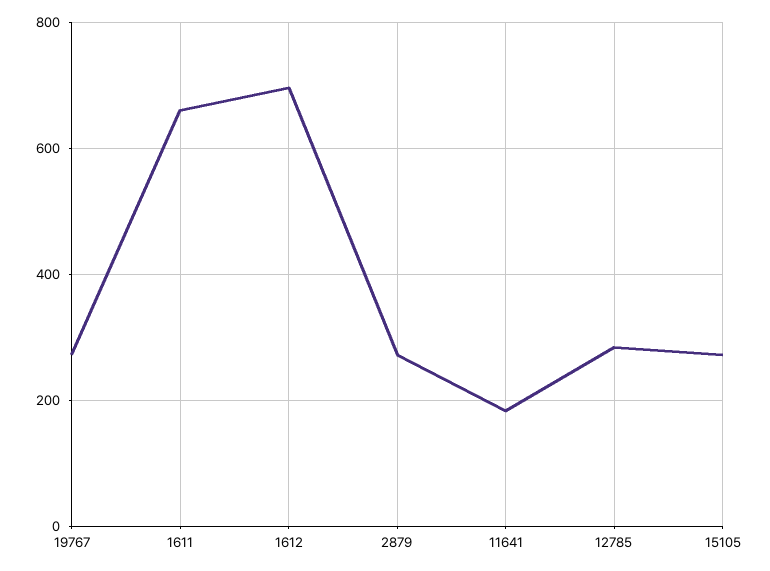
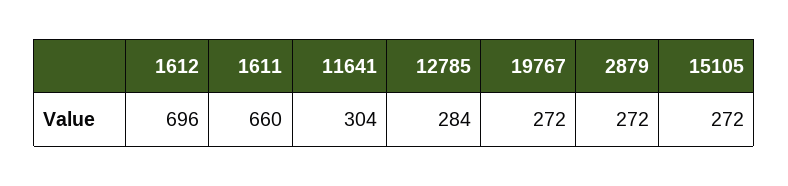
11641: 180 -> 304

